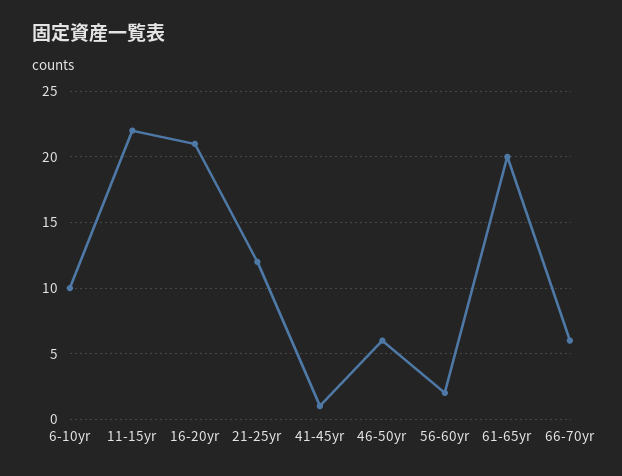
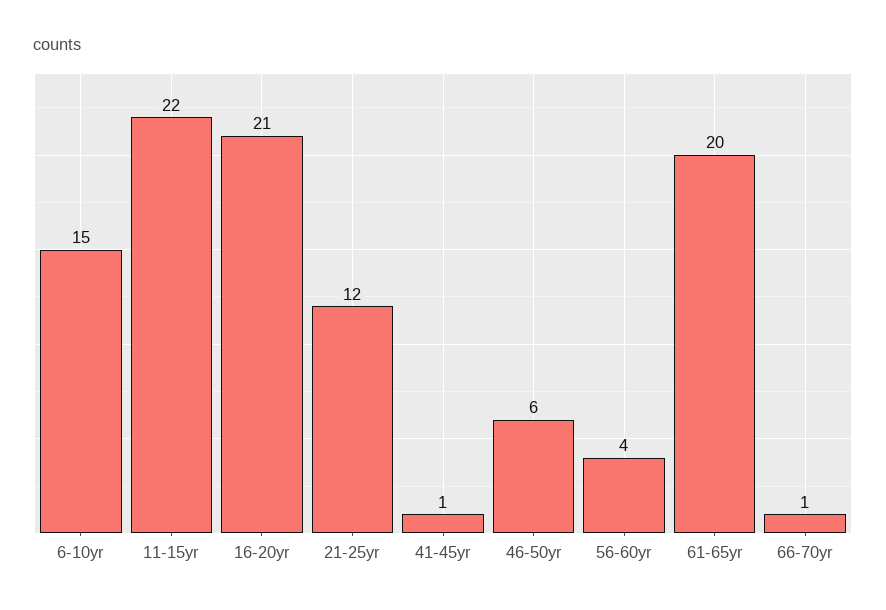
6-10yr: 10 -> 15
56-60yr: 2 -> 4
66-70yr: 6 -> 1

